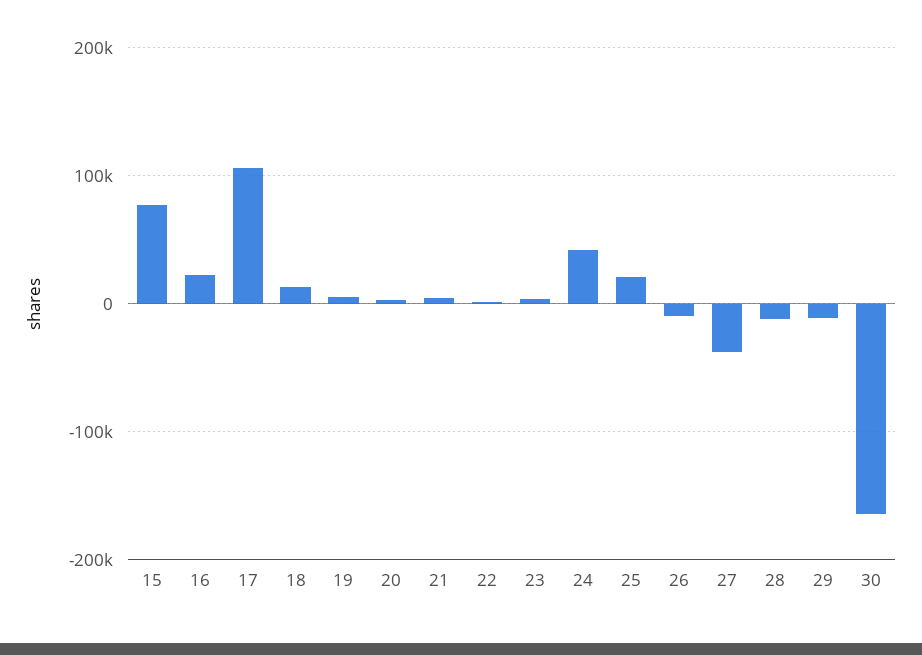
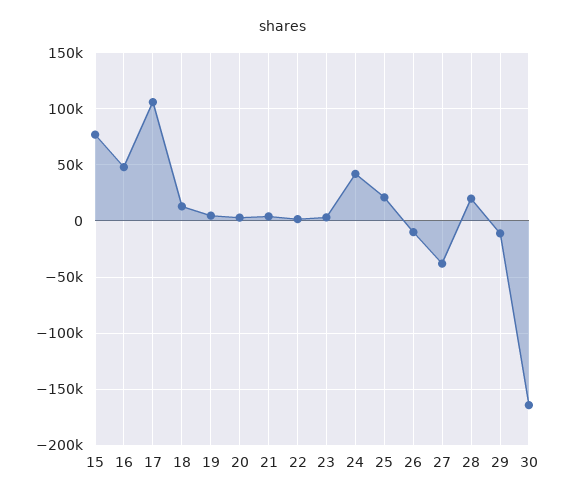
16: 20000 -> 50000
28: -10000 -> 20000

